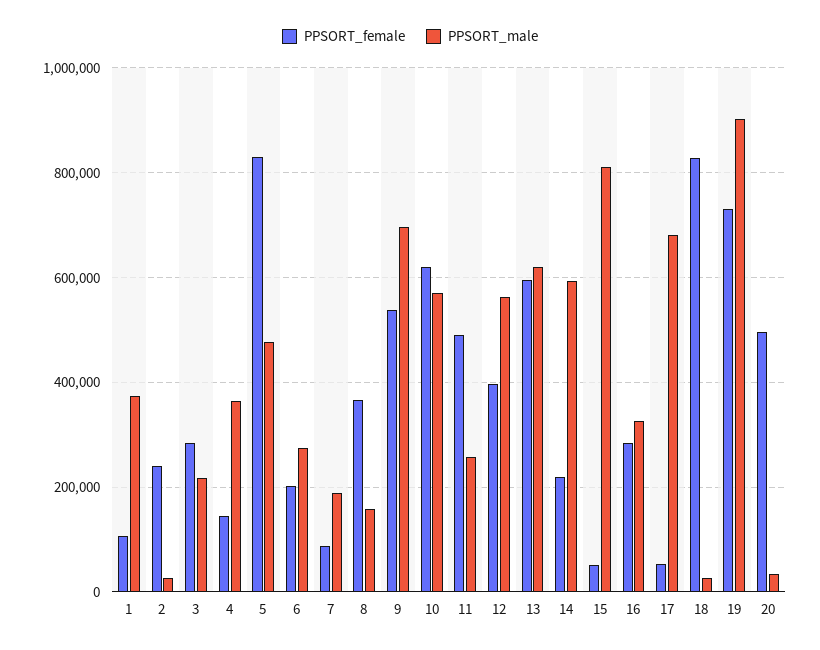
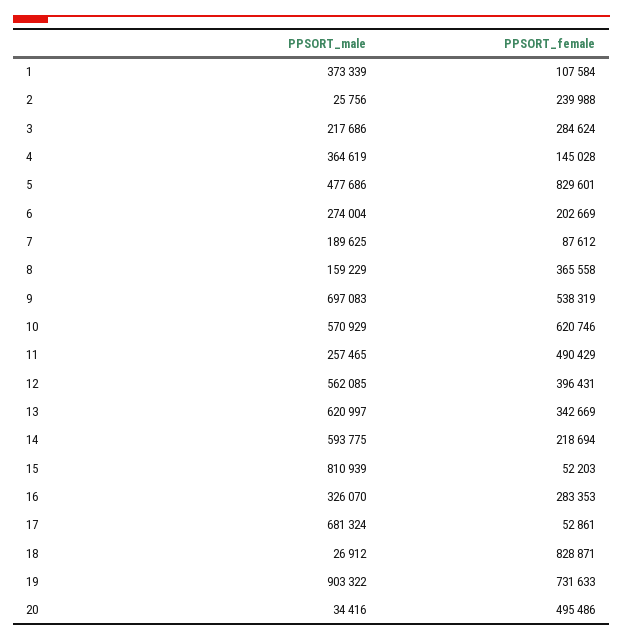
PPSORT_female, 13: 600000 -> 342669

